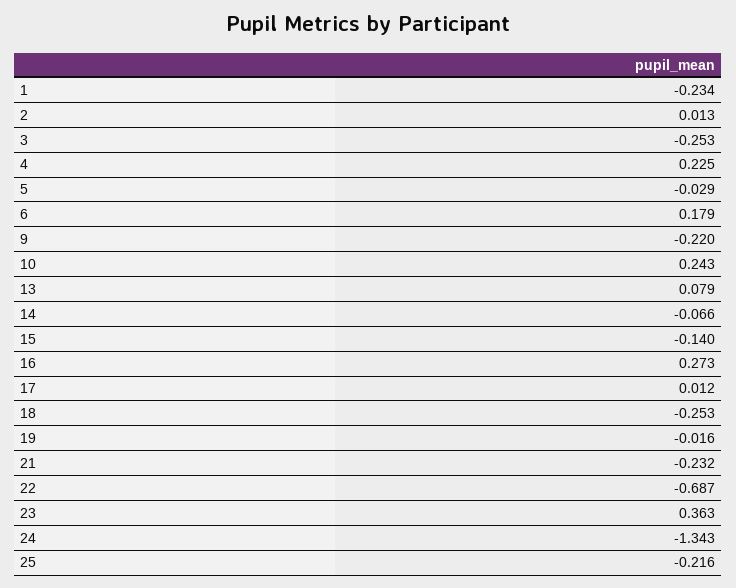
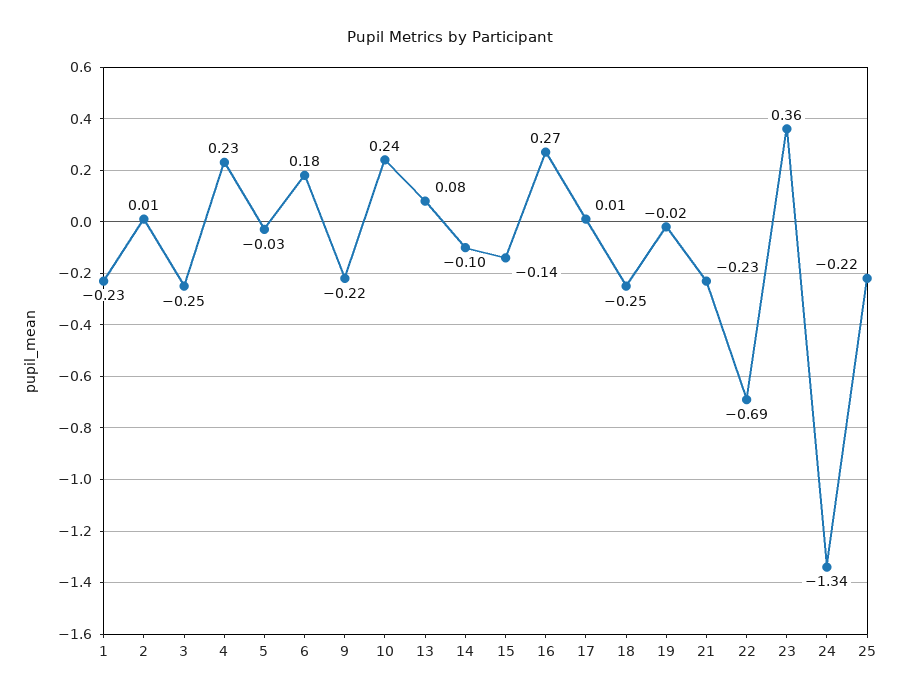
14: -0.066 -> -0.1

